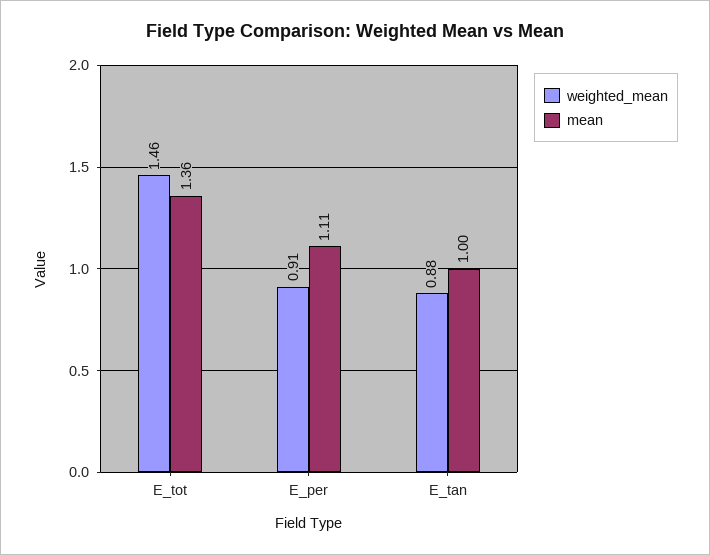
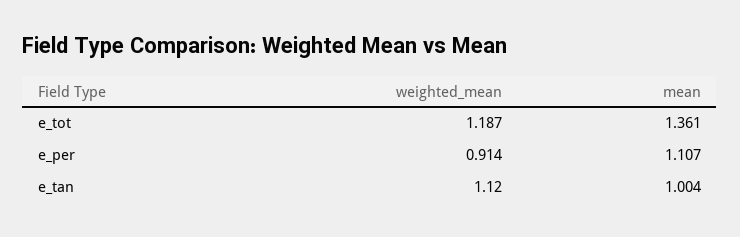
weighted_mean, E_tot: 1.46 -> 1.187
weighted_mean, E_tan: 0.88 -> 1.12

